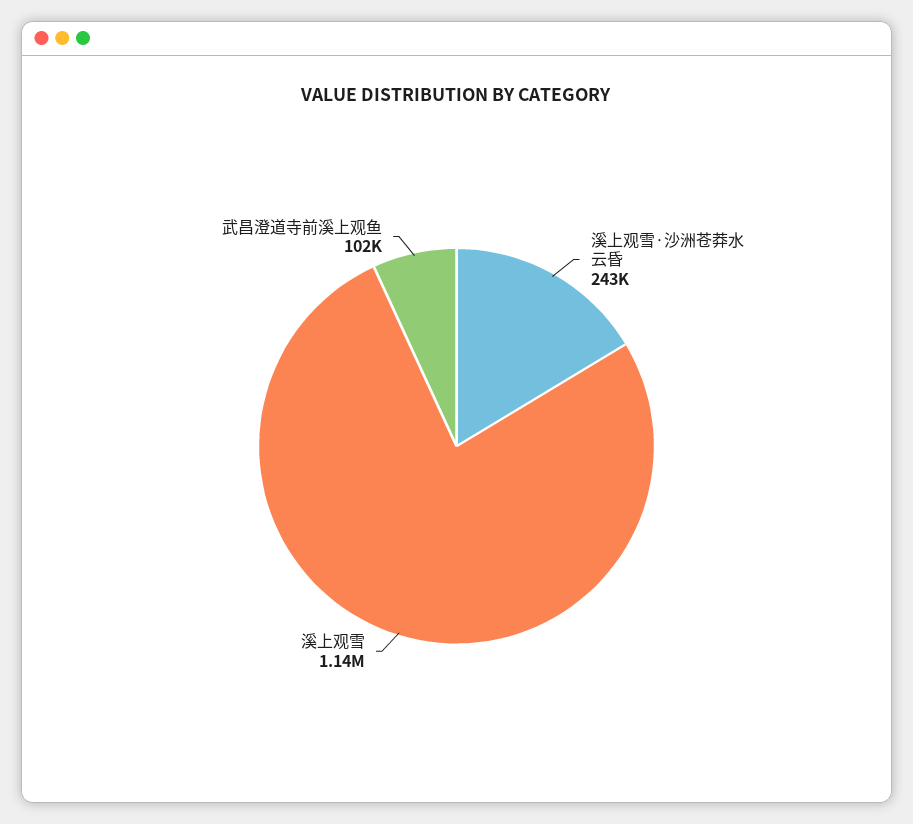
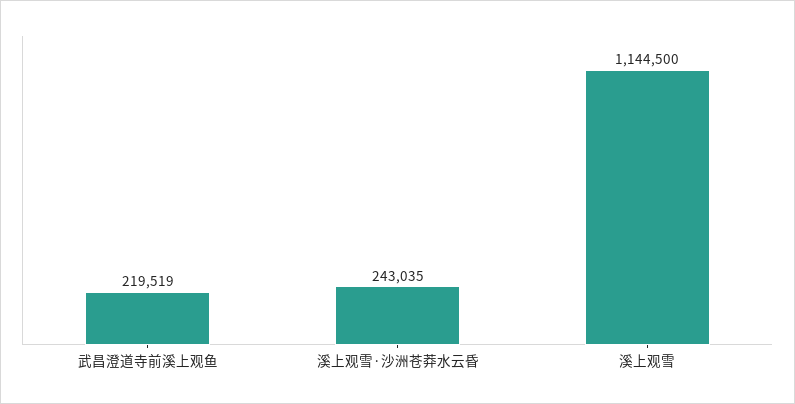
武昌澄道寺前溪上观鱼: 102000 -> 219519

